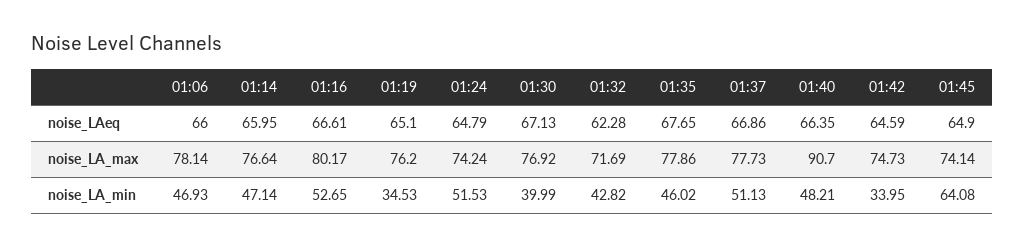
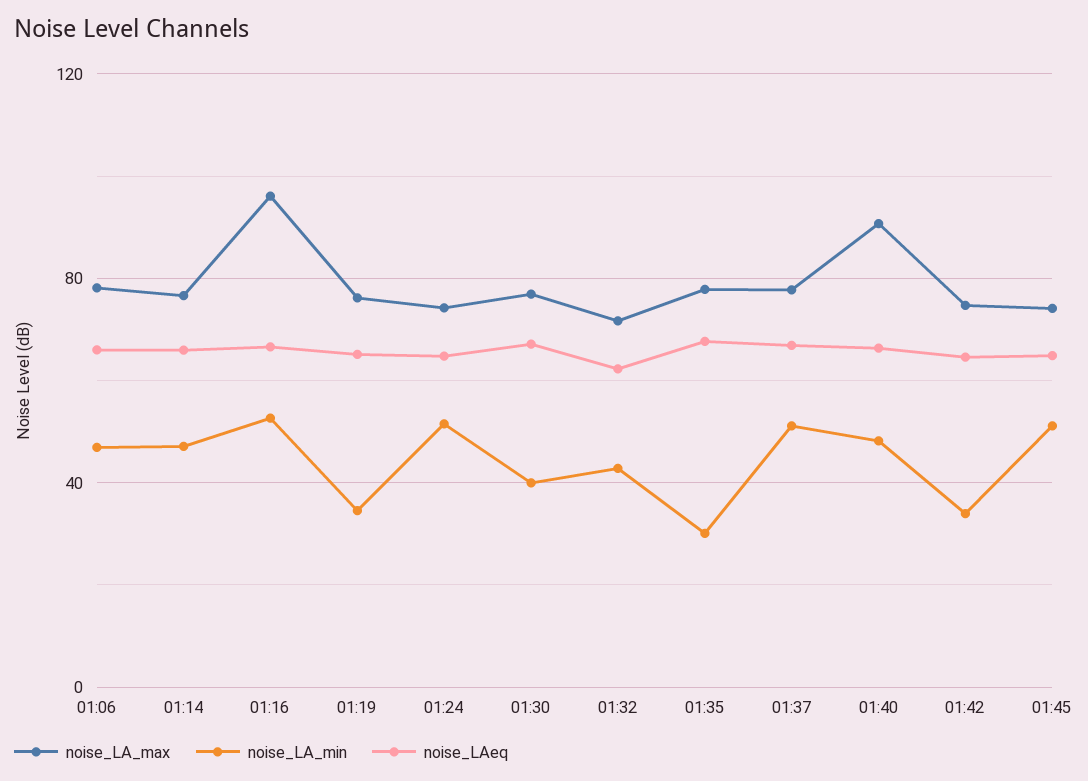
noise_LA_max, 01:16: 80.17 -> 95
noise_LA_min, 01:35: 46.02 -> 30
noise_LA_min, 01:45: 64.08 -> 50

